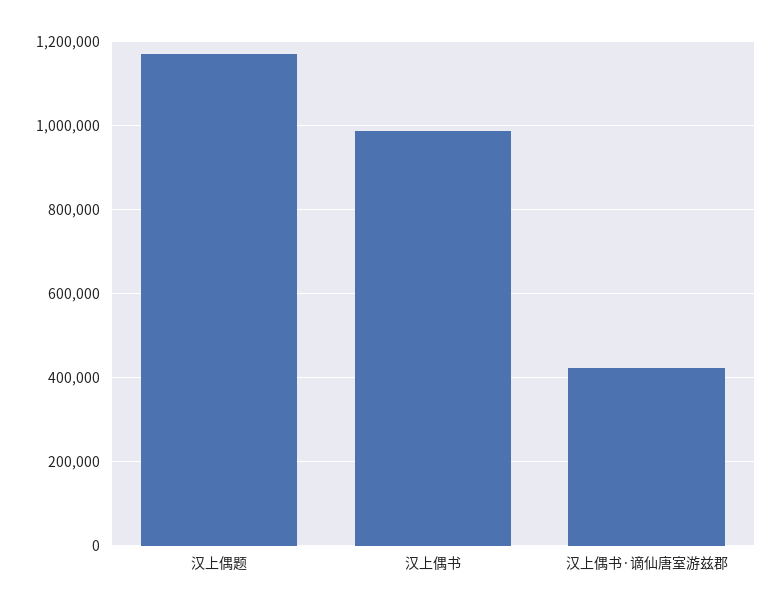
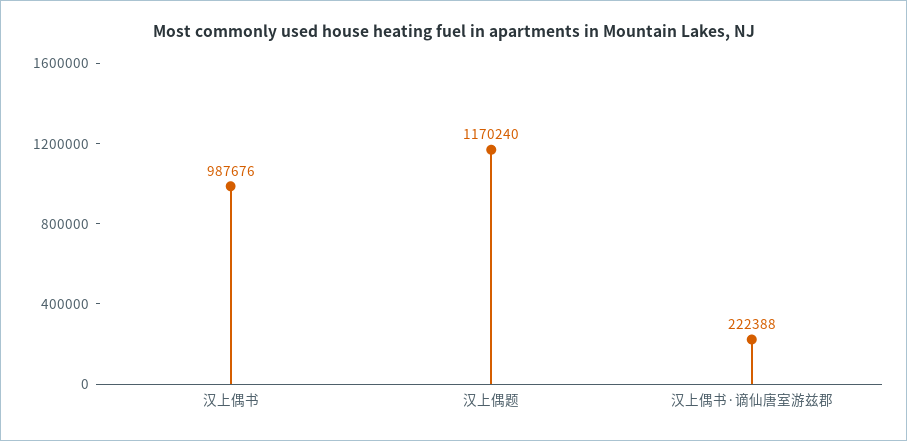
汉上偶书·谪仙唐室游兹郡: 420000 -> 222388

